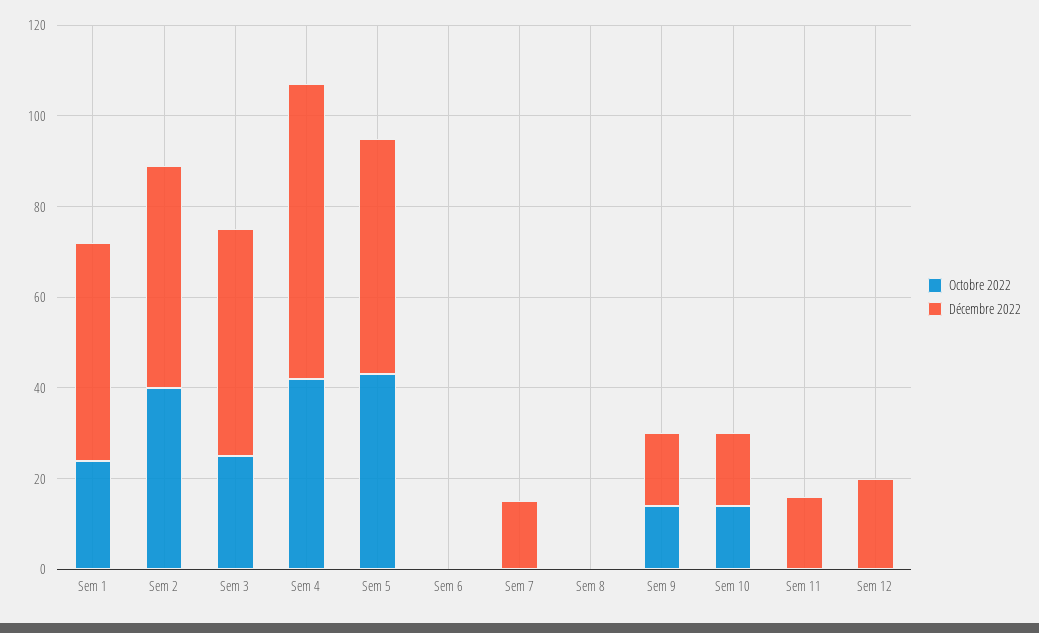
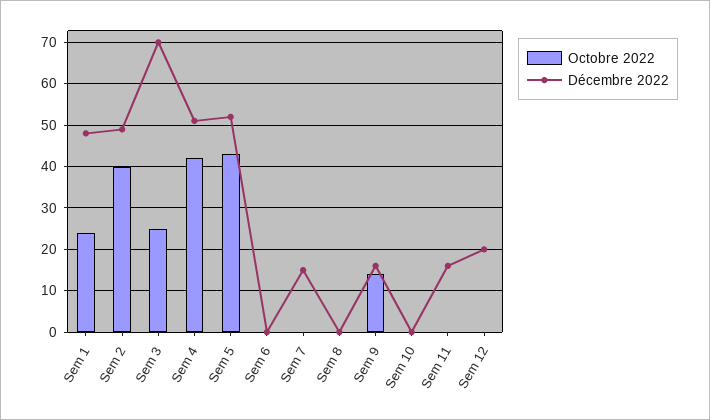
Décembre 2022, Sem 3: 50 -> 70
Décembre 2022, Sem 4: 65 -> 50
Octobre 2022, Sem 10: 15 -> 0
Décembre 2022, Sem 10: 15 -> 0

